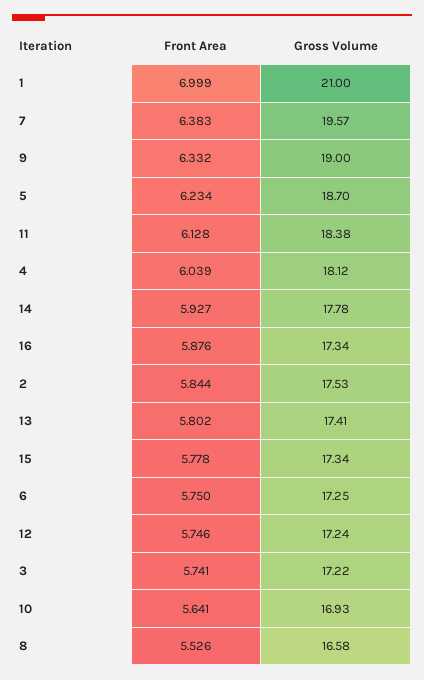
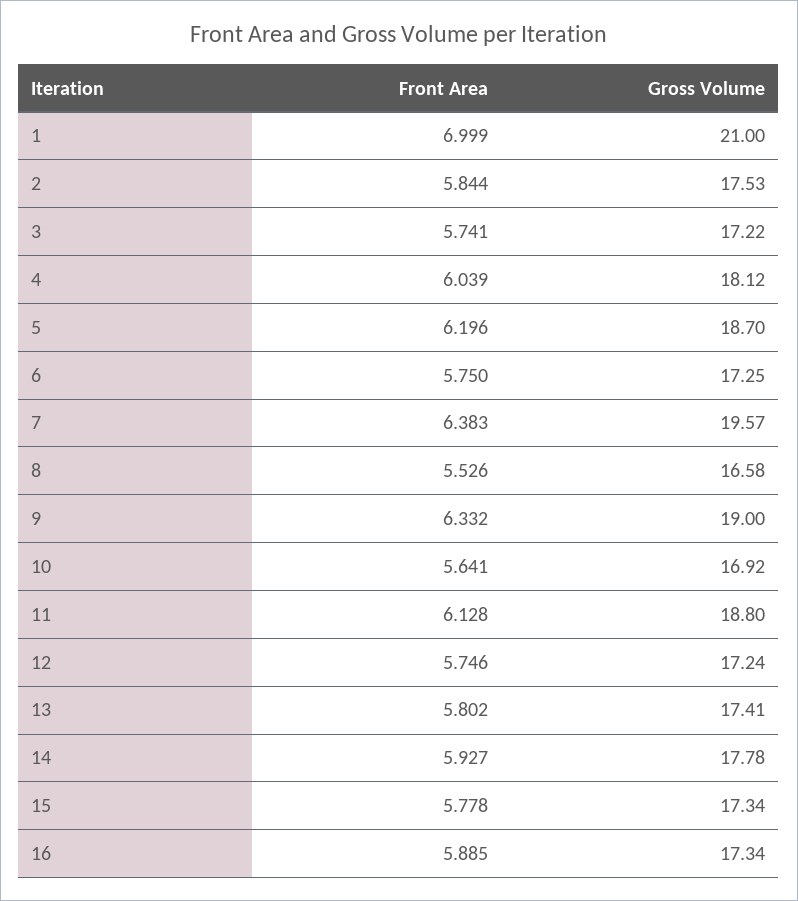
Front Area, 5: 6.234 -> 6.196
Gross Volume, 11: 18.38 -> 18.8
Front Area, 16: 5.876 -> 5.885
Gross Volume, 10: 16.93 -> 16.92

